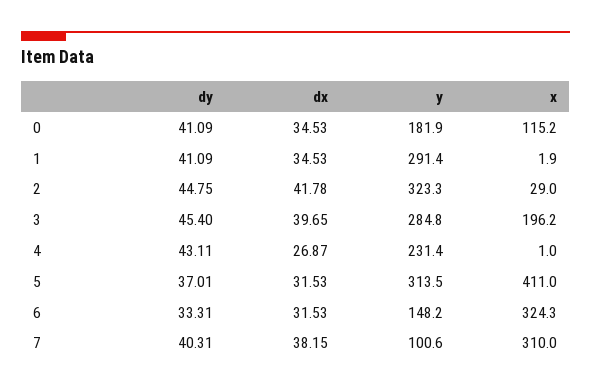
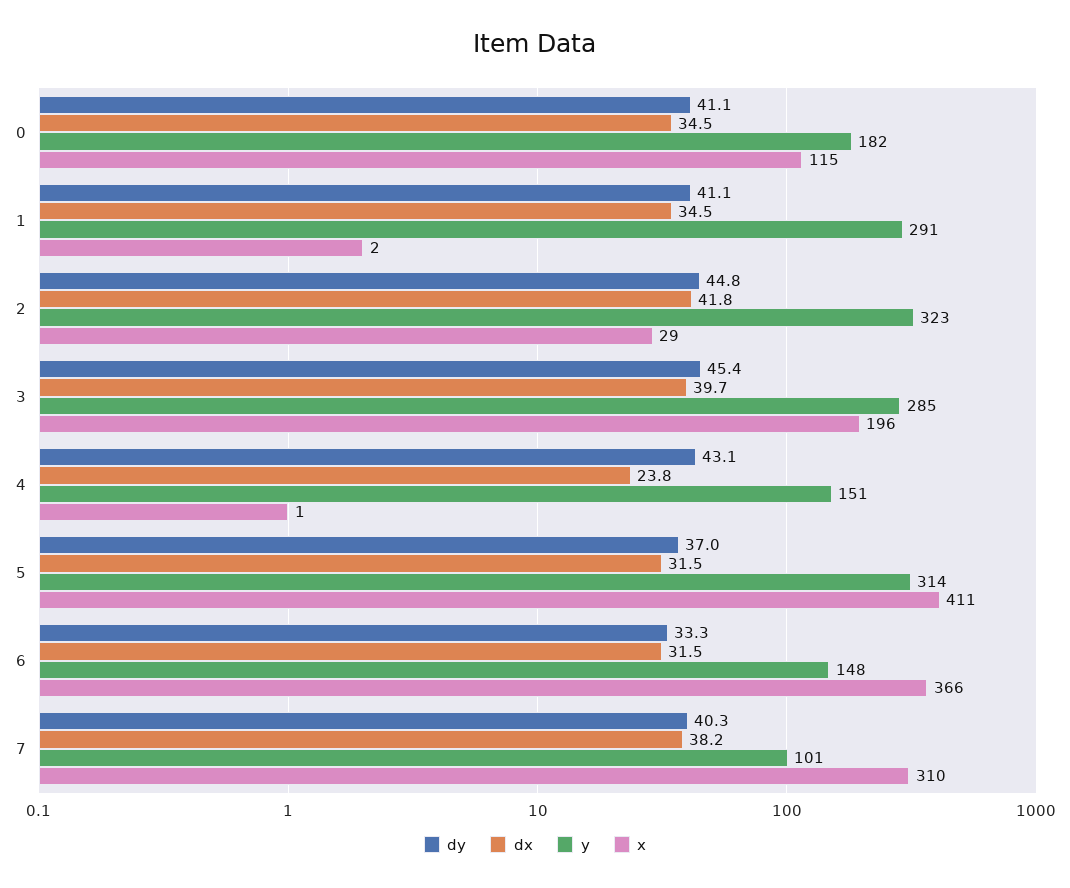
dx, 4: 26.87 -> 23.8
y, 4: 231.4 -> 151
x, 6: 324.3 -> 366

